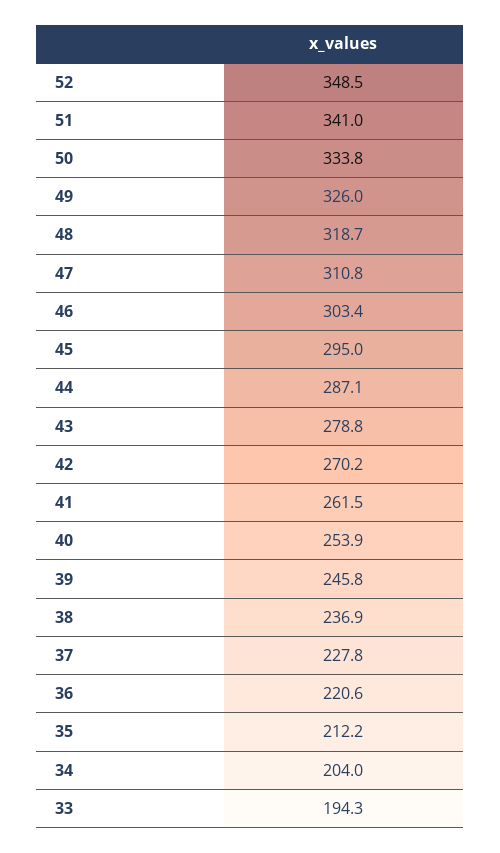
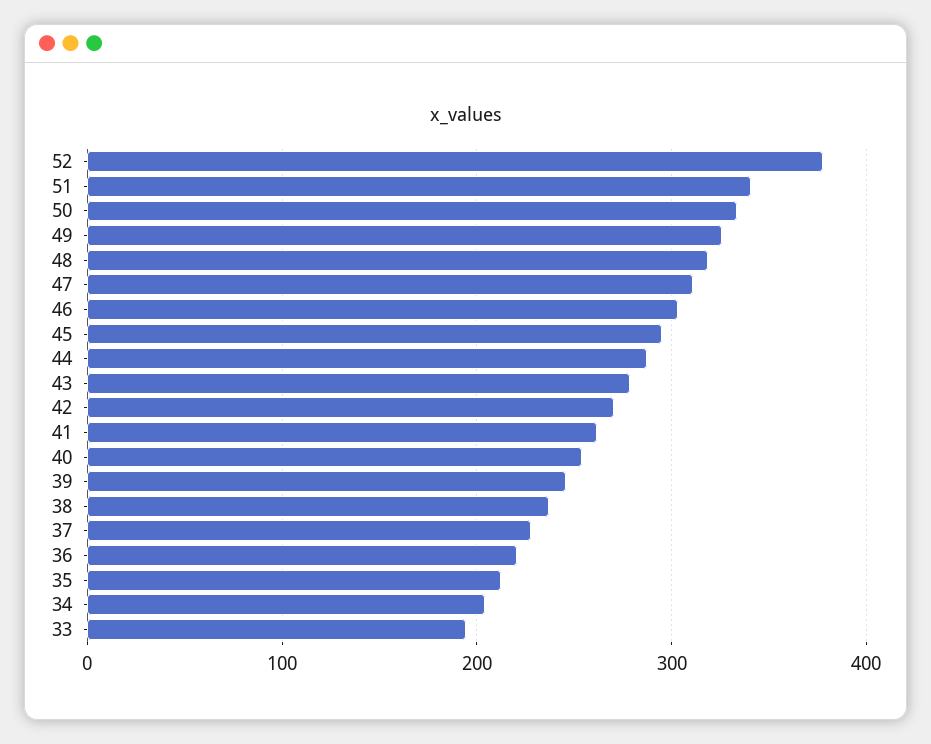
52: 348.5 -> 380

